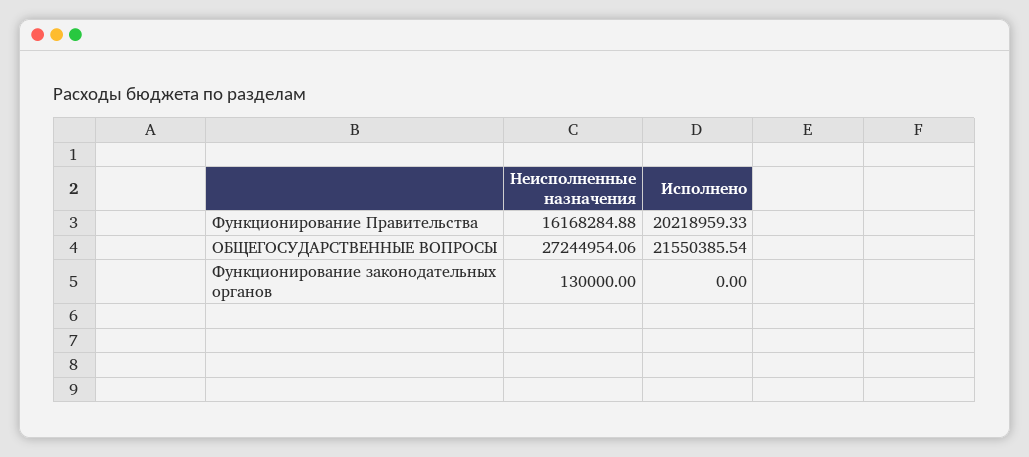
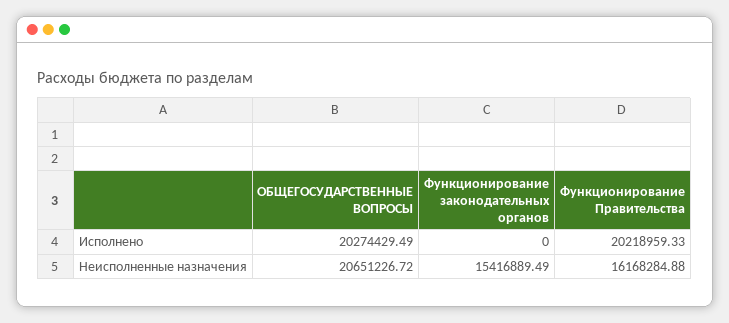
Неисполненные назначения, ОБЩЕГОСУДАРСТВЕННЫЕ ВОПРОСЫ: 27244954.06 -> 20651226.72
Исполнено, ОБЩЕГОСУДАРСТВЕННЫЕ ВОПРОСЫ: 21550385.54 -> 20274429.49
Неисполненные назначения, Функционирование законодательных органов: 130000 -> 15416889.49

